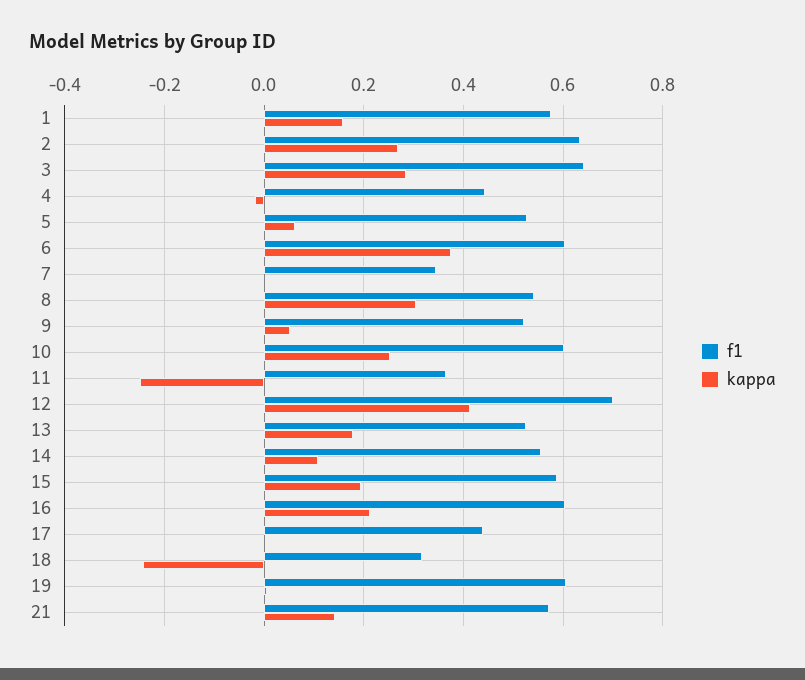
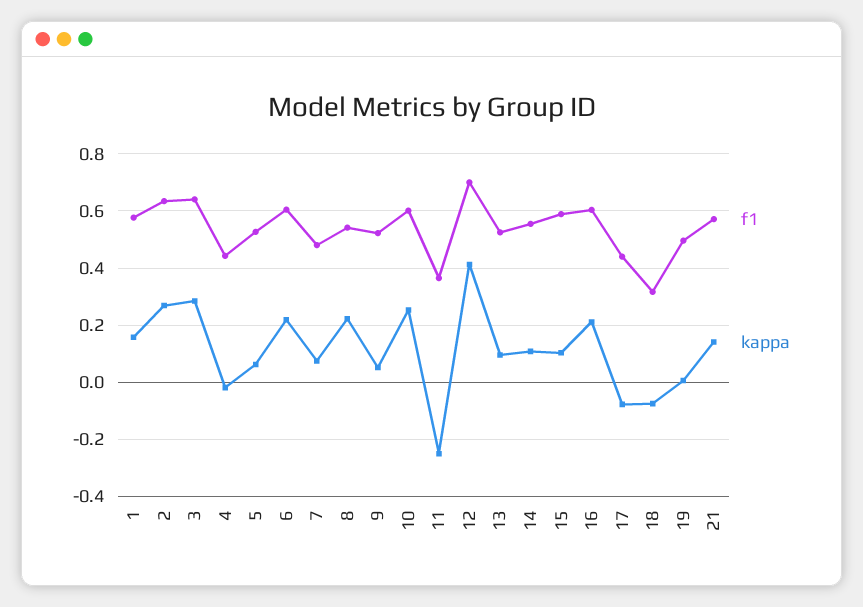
kappa, 6: 0.38 -> 0.225
f1, 7: 0.34 -> 0.475
kappa, 7: 0 -> 0.075
kappa, 8: 0.3 -> 0.225
kappa, 13: 0.18 -> 0.1
kappa, 15: 0.2 -> 0.1
kappa, 17: 0 -> -0.075
kappa, 18: -0.24 -> -0.075
f1, 19: 0.6 -> 0.5

